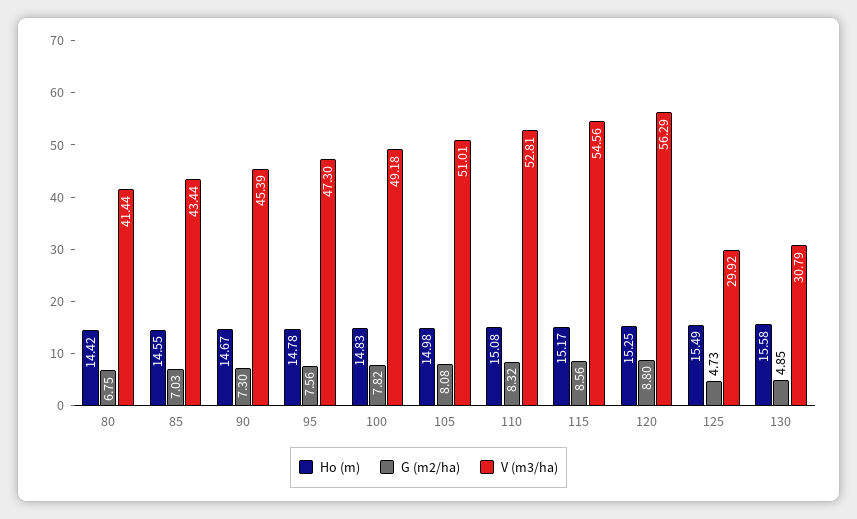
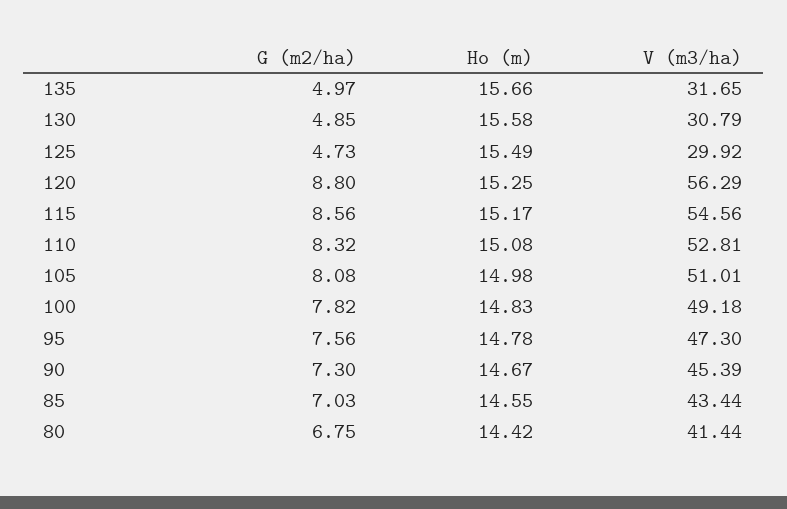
G (m2/ha), 135: none -> 4.97
Ho (m), 135: none -> 15.66
V (m3/ha), 135: none -> 31.65

